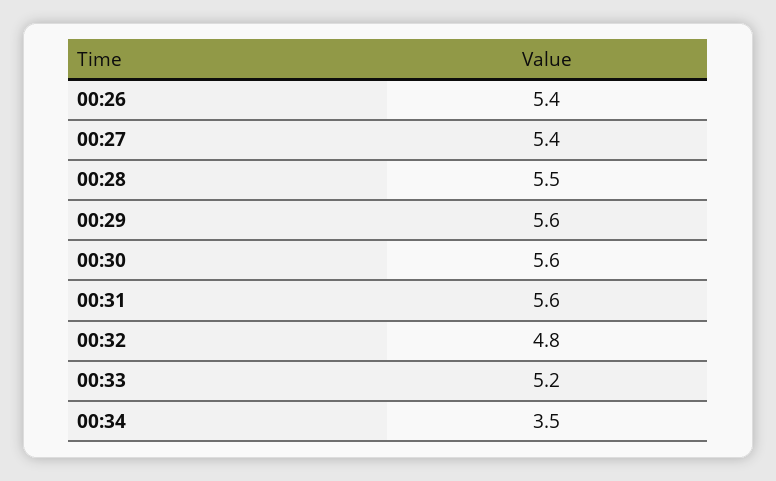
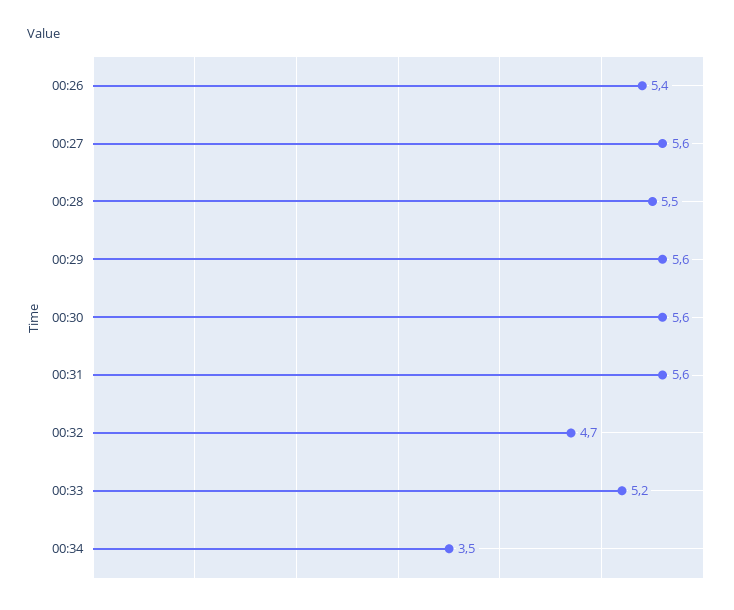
00:27: 5.4 -> 5.6
00:32: 4.8 -> 4.7

